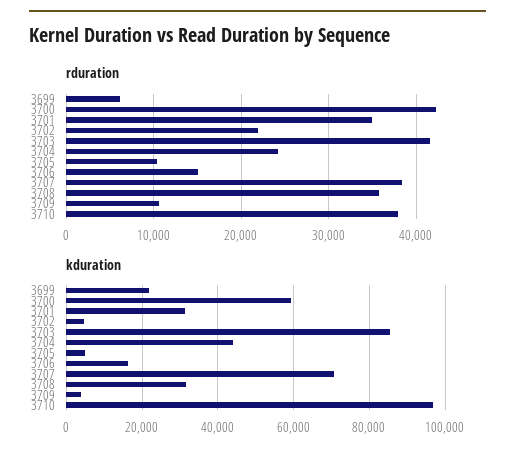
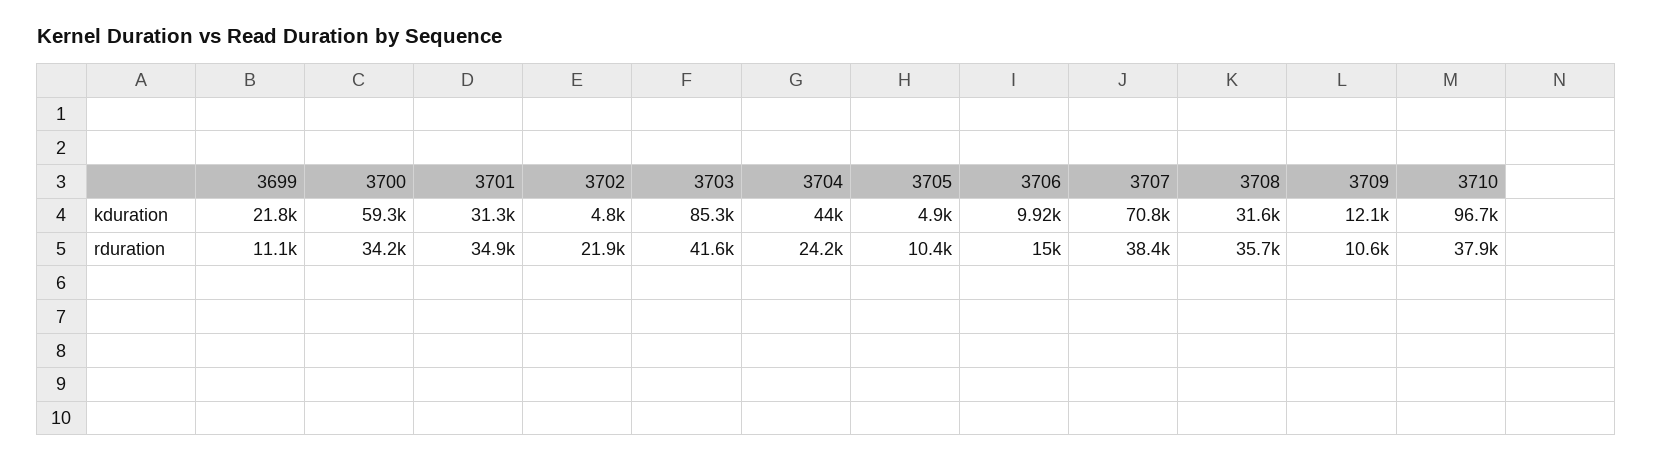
rduration, 3699: 6000 -> 11100
rduration, 3700: 42000 -> 34200
kduration, 3706: 16000 -> 9920
kduration, 3709: 4000 -> 12100

